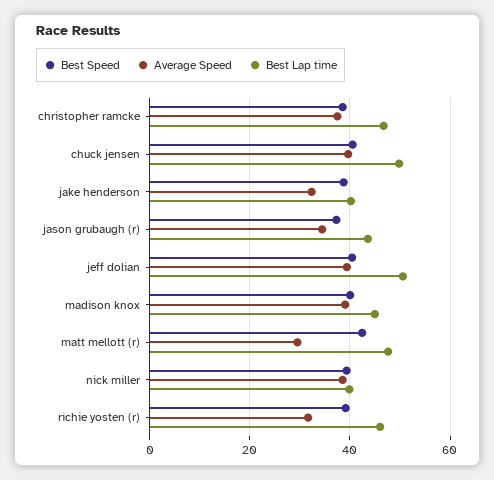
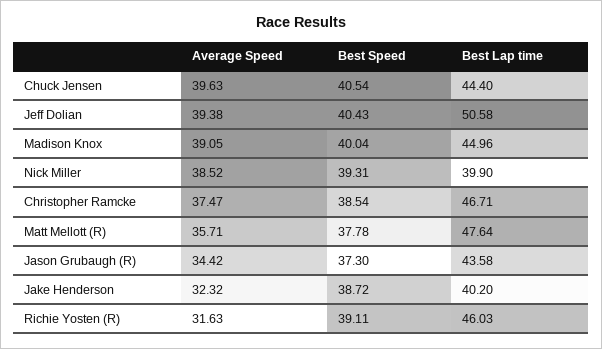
Best Lap time, chuck jensen: 50 -> 44.4
Best Speed, matt mellott (r): 42 -> 37.78
Average Speed, matt mellott (r): 30 -> 35.71

